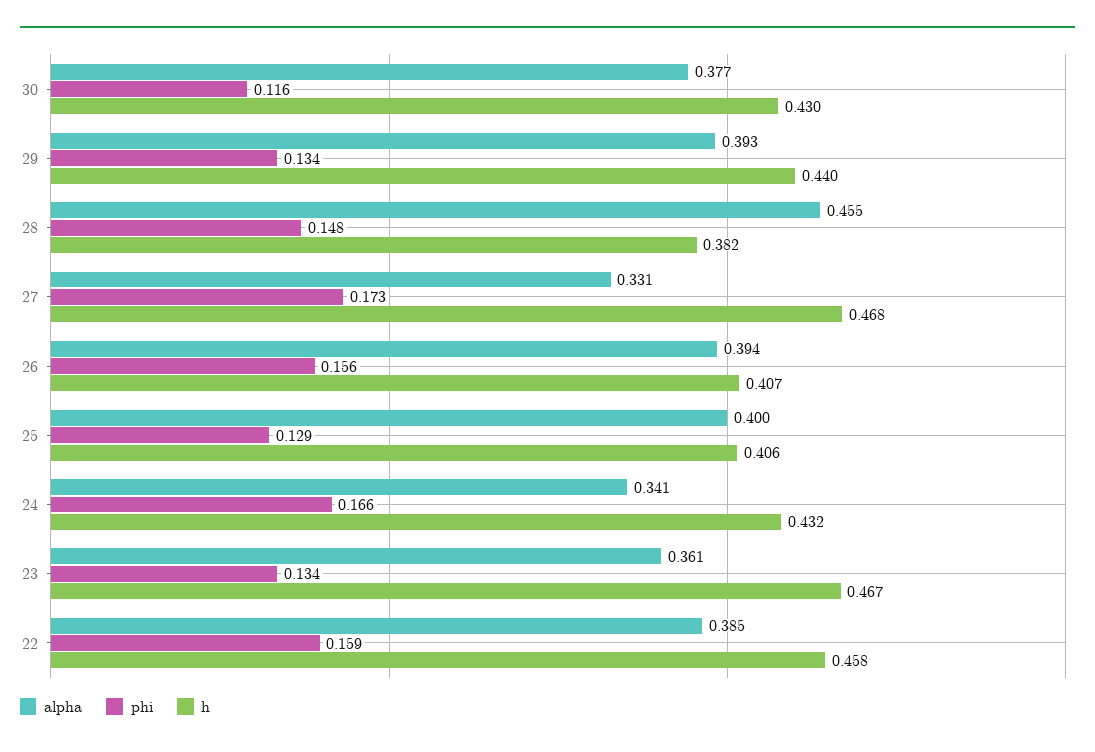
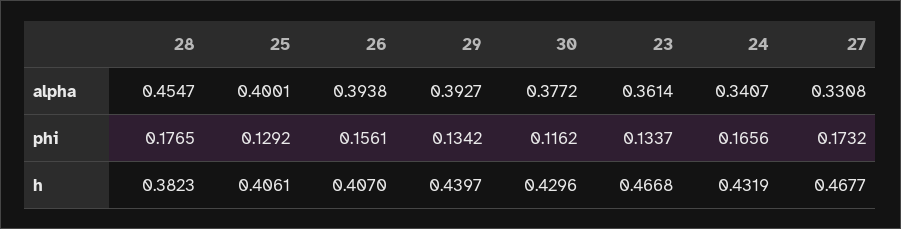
phi, 28: 0.148 -> 0.1765
alpha, 22: 0.385 -> none
phi, 22: 0.159 -> none
h, 22: 0.458 -> none

